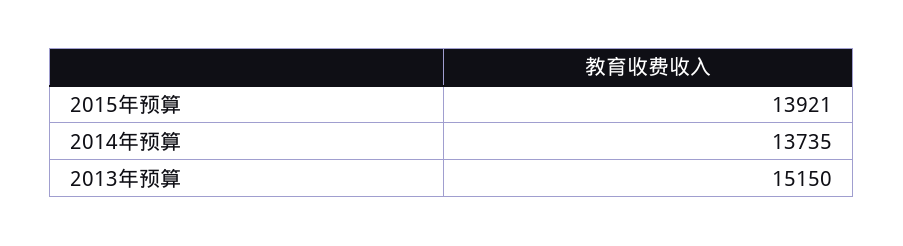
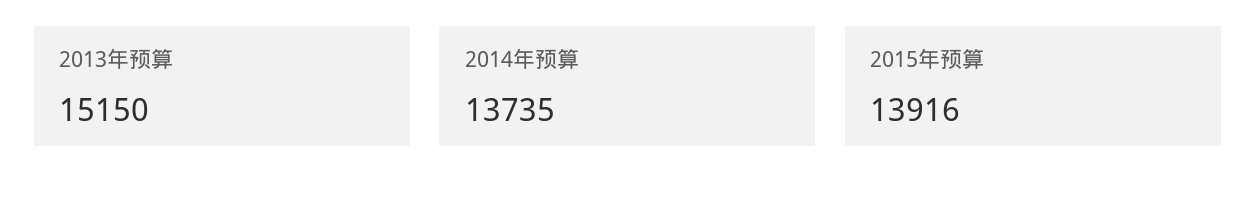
2015年预算: 13921 -> 13916

